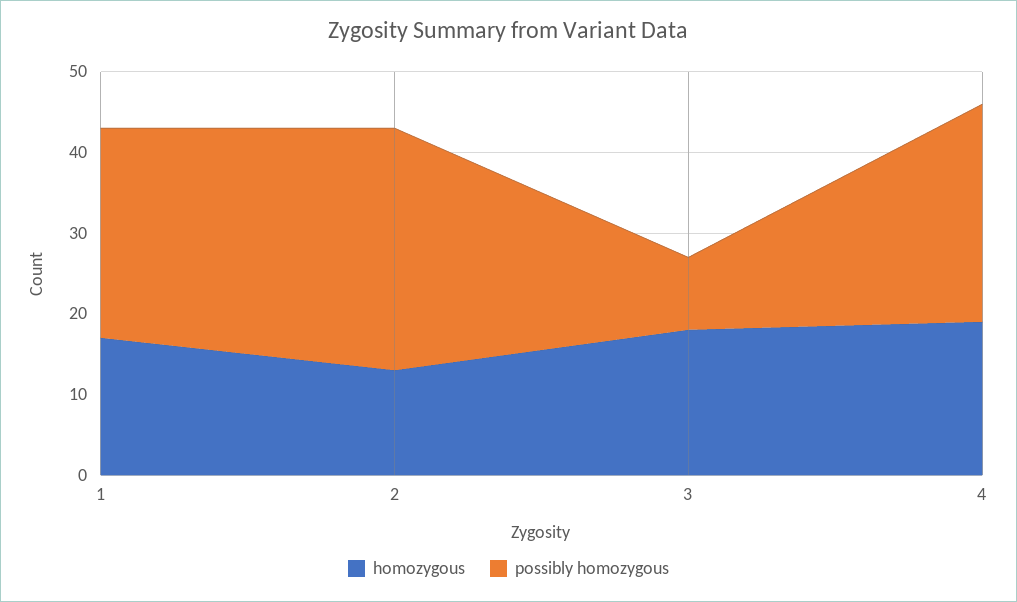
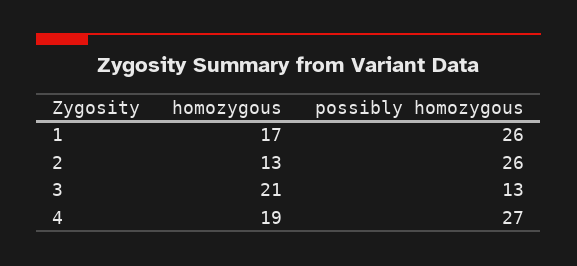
possibly homozygous, 2: 30 -> 26
homozygous, 3: 18 -> 21
possibly homozygous, 3: 9 -> 13

